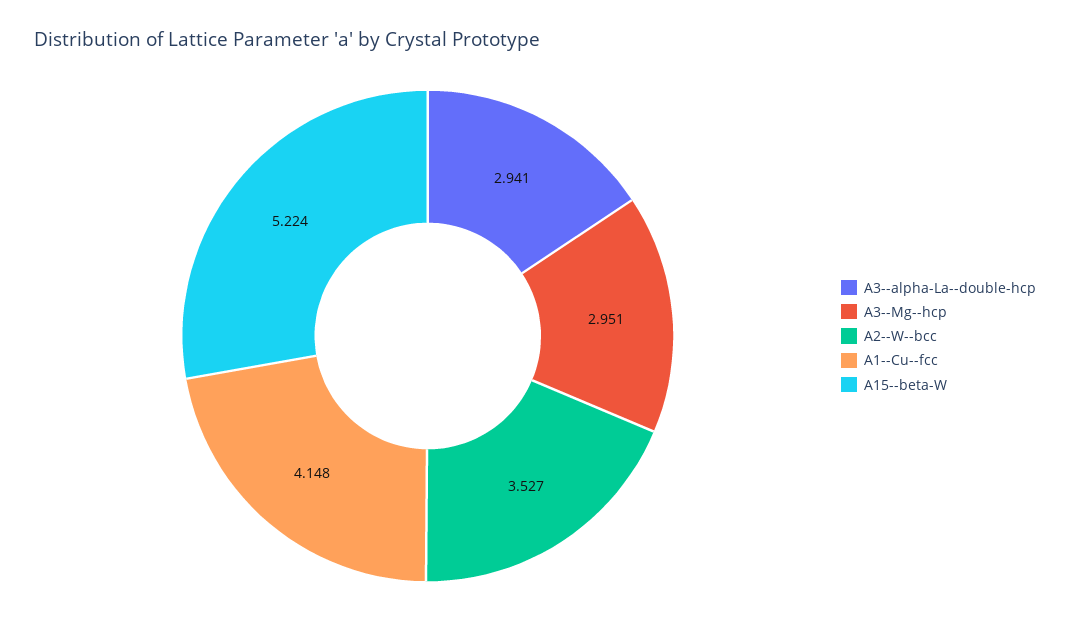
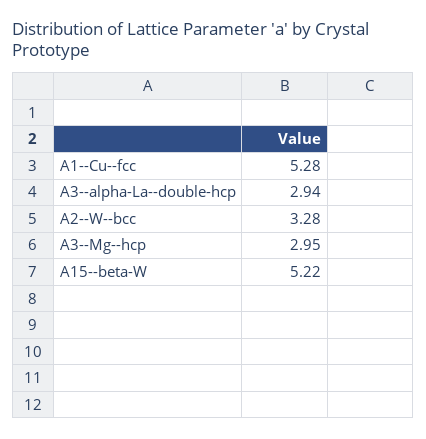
A2--W--bcc: 3.527 -> 3.28
A1--Cu--fcc: 4.148 -> 5.28

